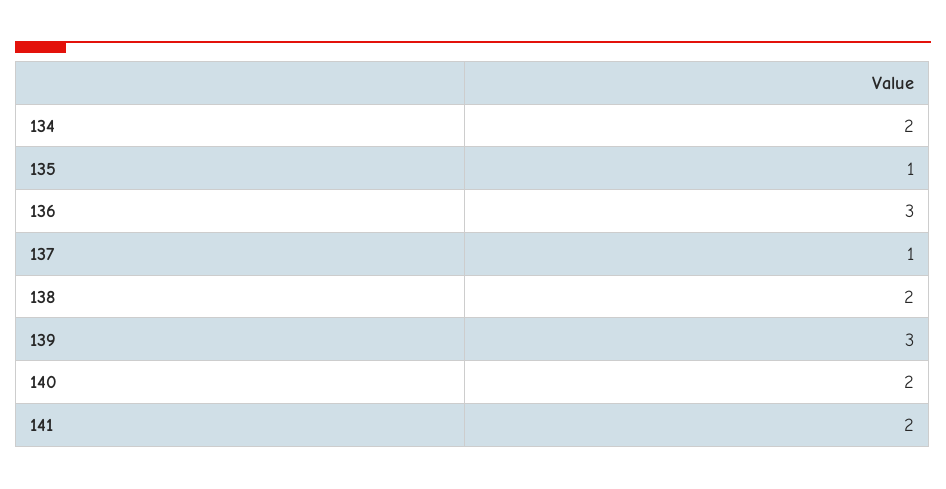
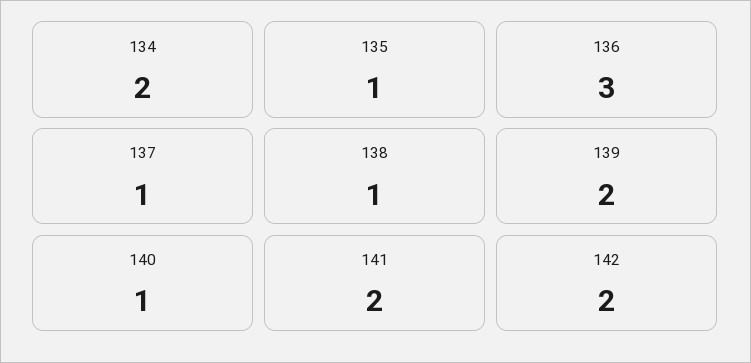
138: 2 -> 1
139: 3 -> 2
140: 2 -> 1
142: none -> 2

